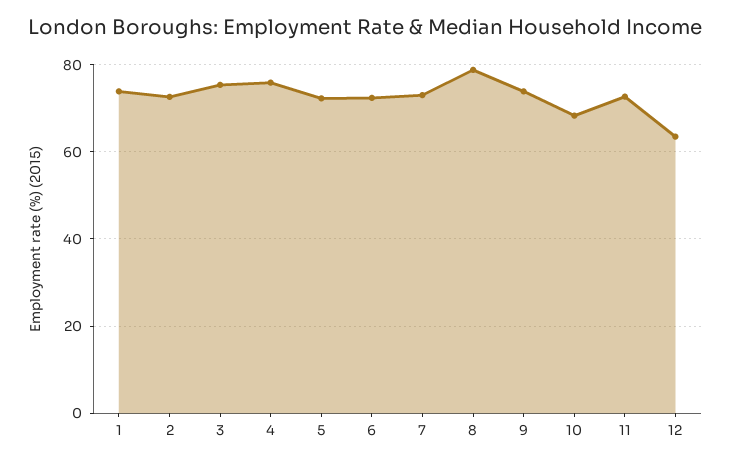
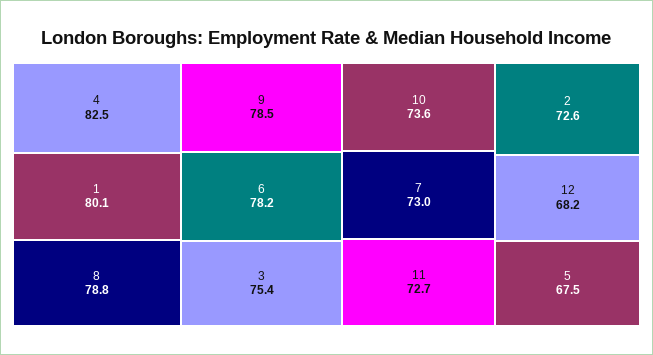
1: 74 -> 80.1
4: 76 -> 82.5
5: 72 -> 67.5
6: 72 -> 78.2
9: 74 -> 78.5
10: 68 -> 73.6
12: 64 -> 68.2

